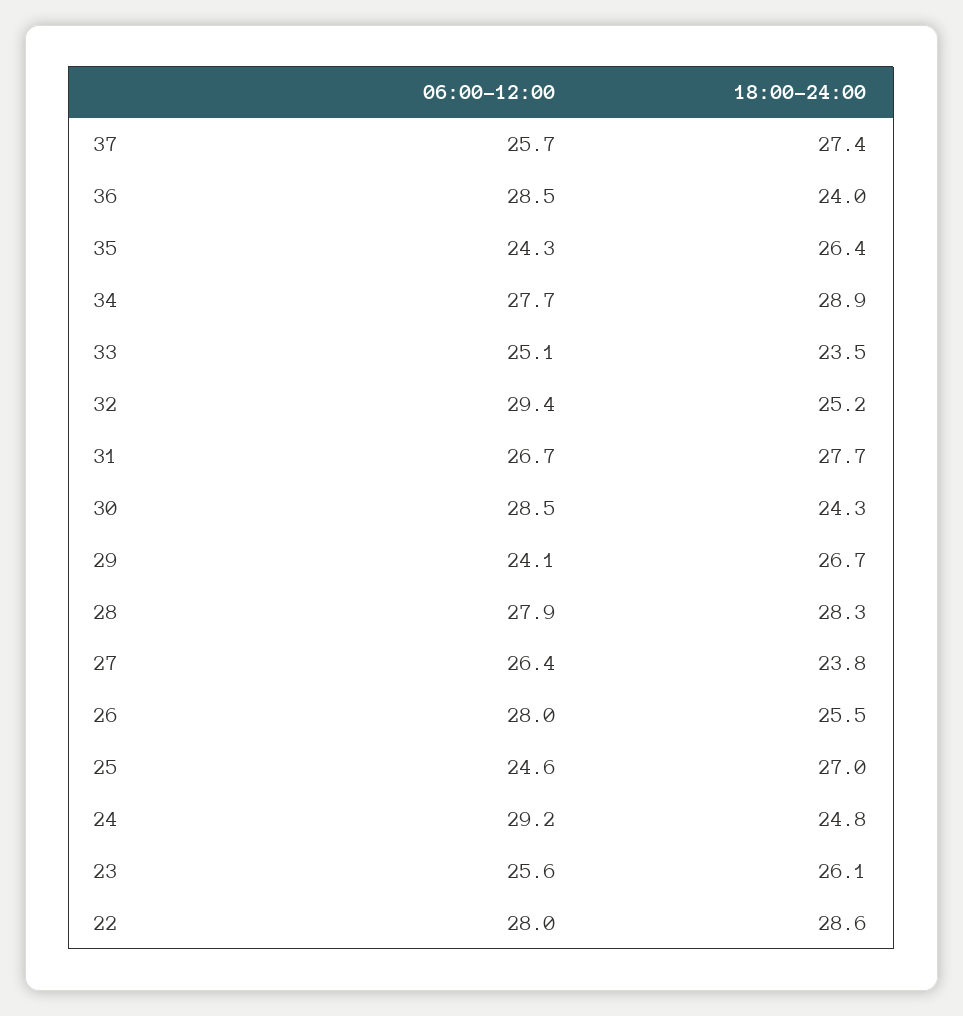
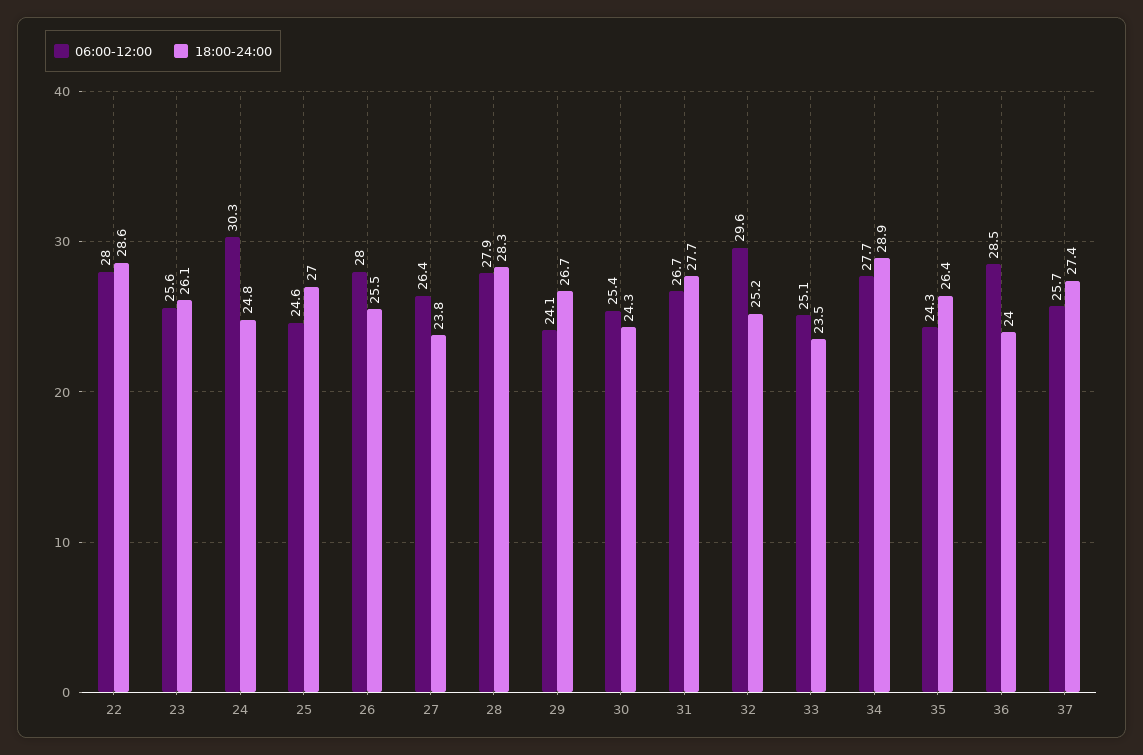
06:00-12:00, 32: 29.4 -> 29.6
06:00-12:00, 30: 28.5 -> 25.4
06:00-12:00, 24: 29.2 -> 30.3

